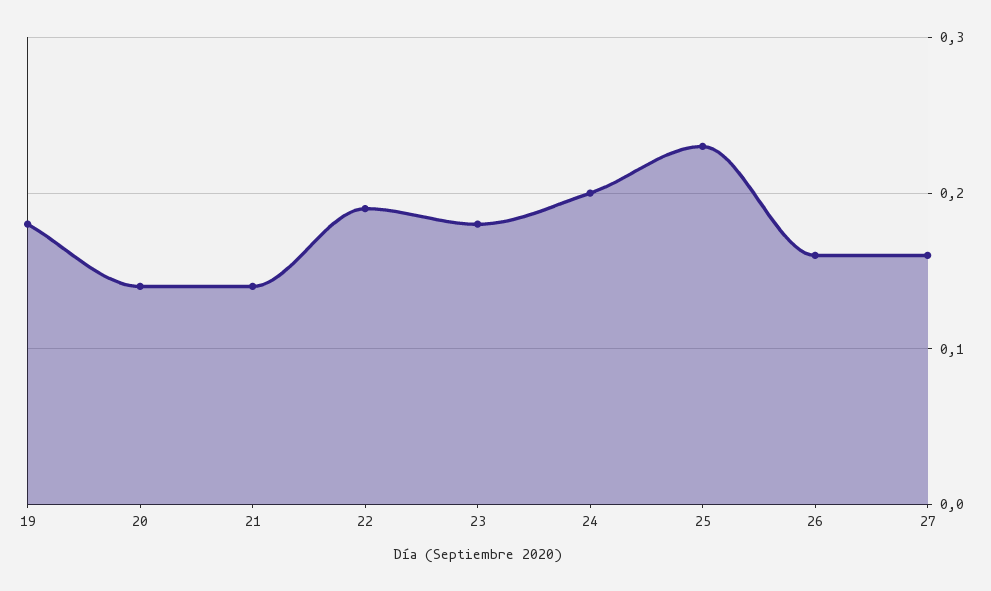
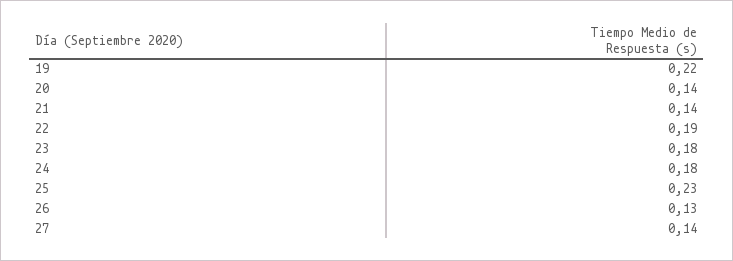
19: 0.18 -> 0.22
24: 0.2 -> 0.18
26: 0.16 -> 0.13
27: 0.16 -> 0.14

